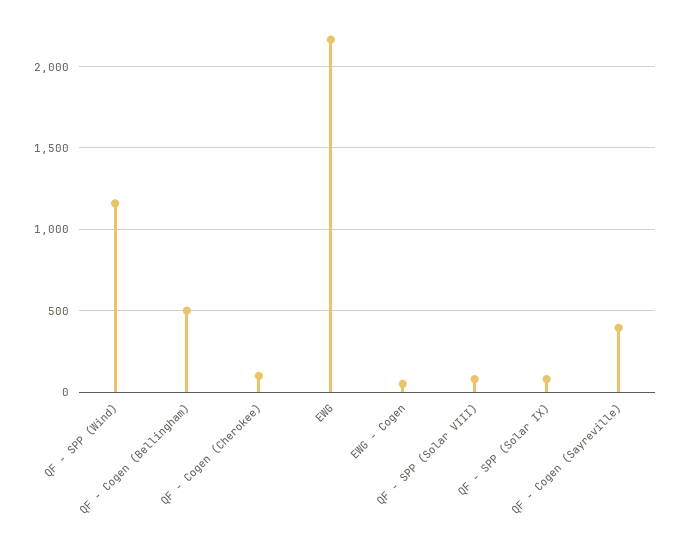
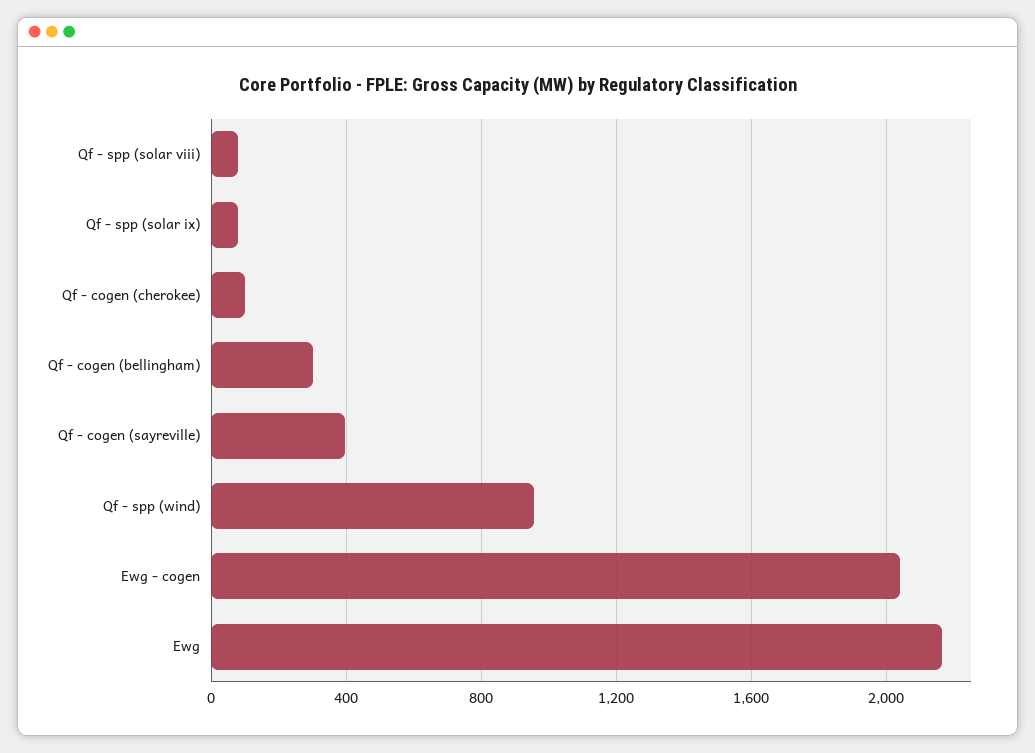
QF - SPP (Wind): 1150 -> 950
QF - Cogen (Bellingham): 500 -> 300
EWG - Cogen: 50 -> 2050

